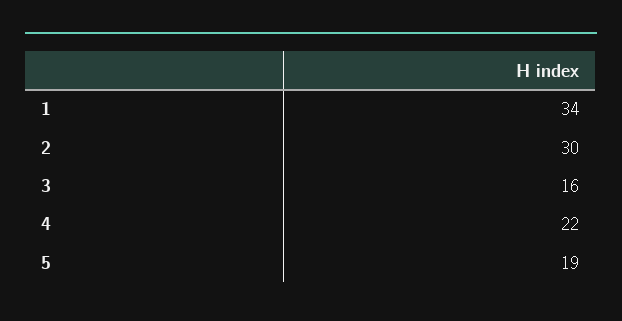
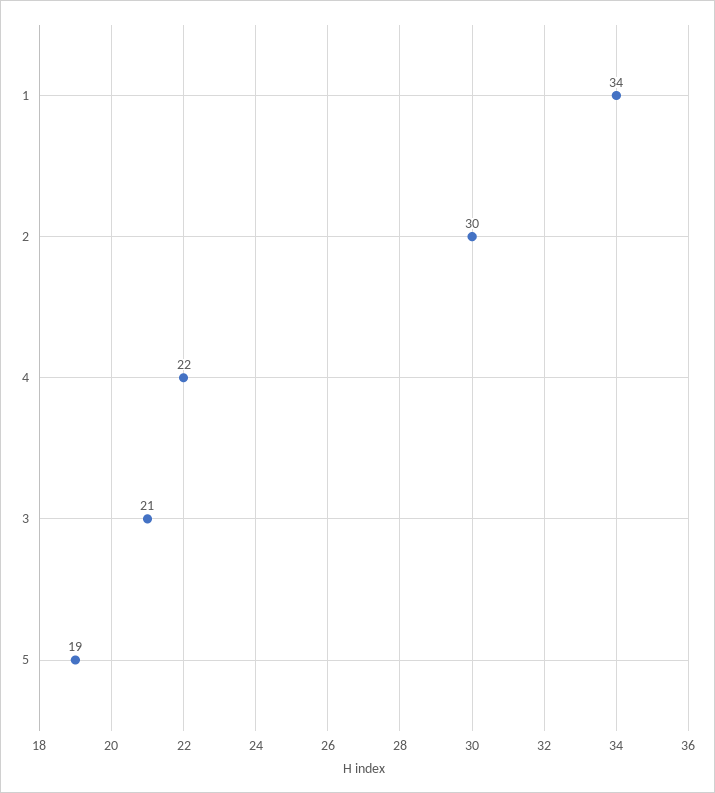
3: 16 -> 21

